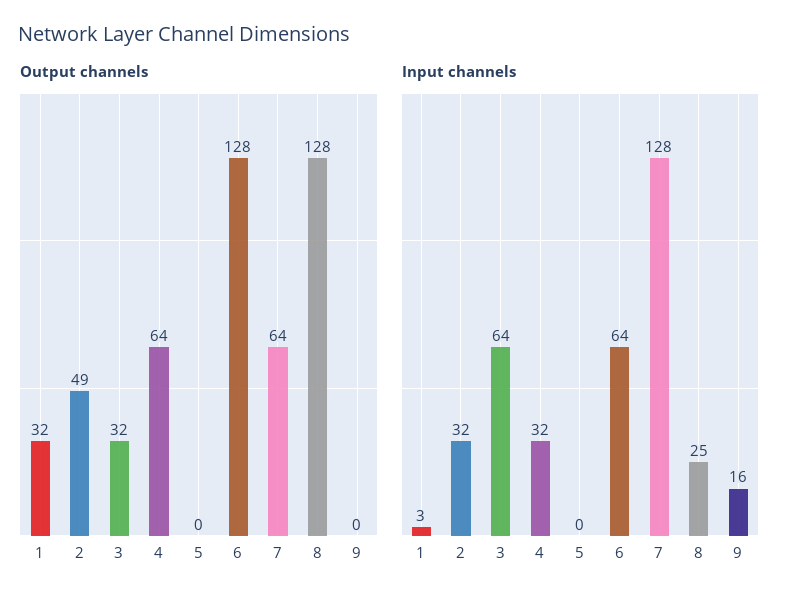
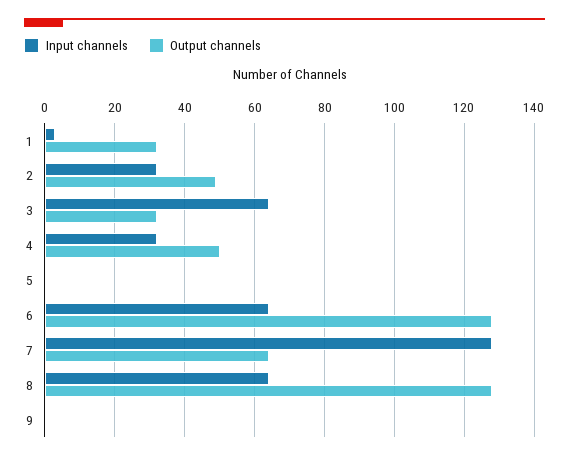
Output channels, 4: 64 -> 50
Input channels, 8: 25 -> 65
Input channels, 9: 16 -> 0

